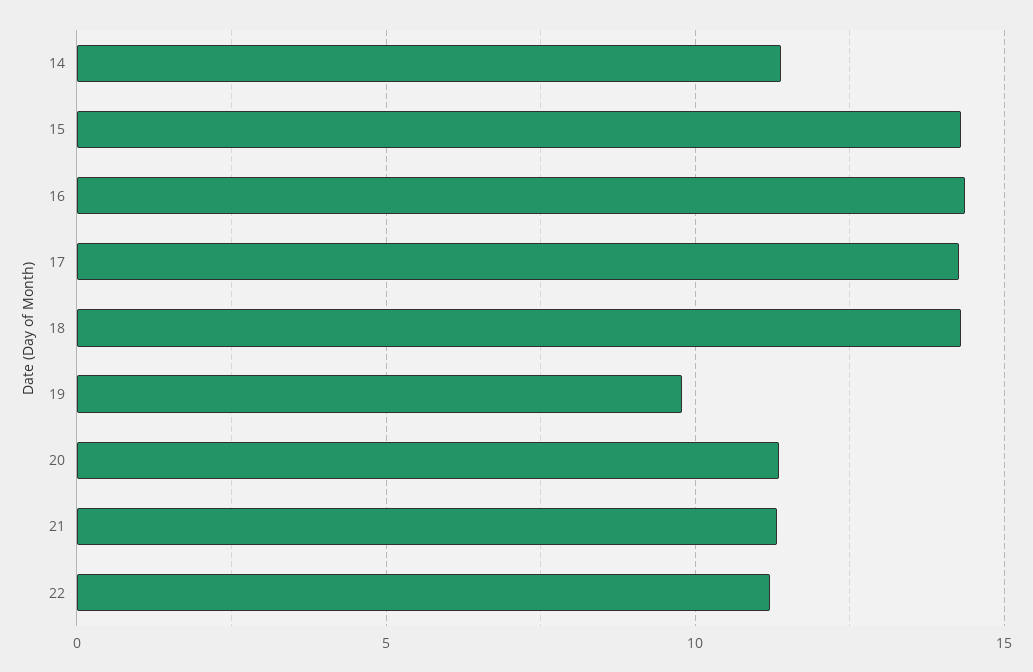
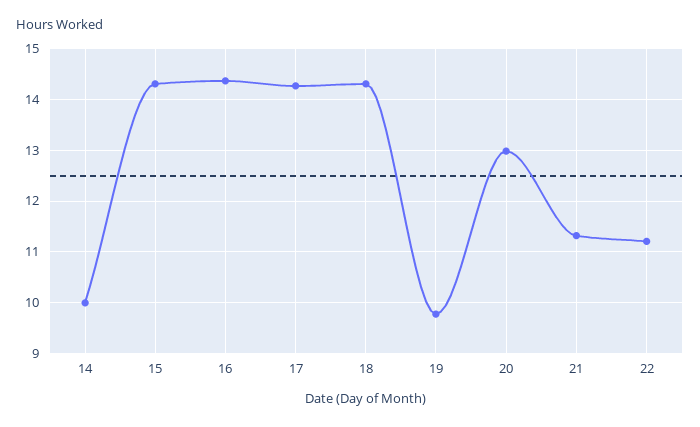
14: 11.5 -> 10
20: 11.5 -> 13

